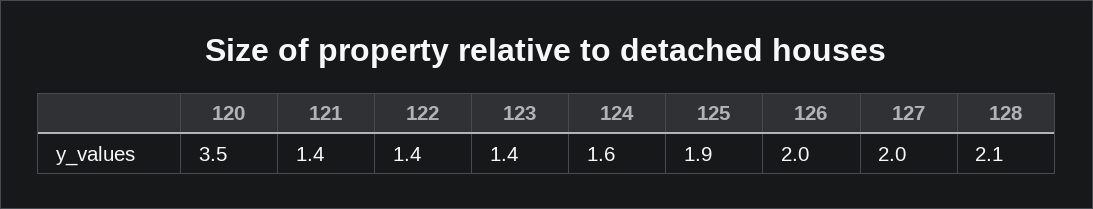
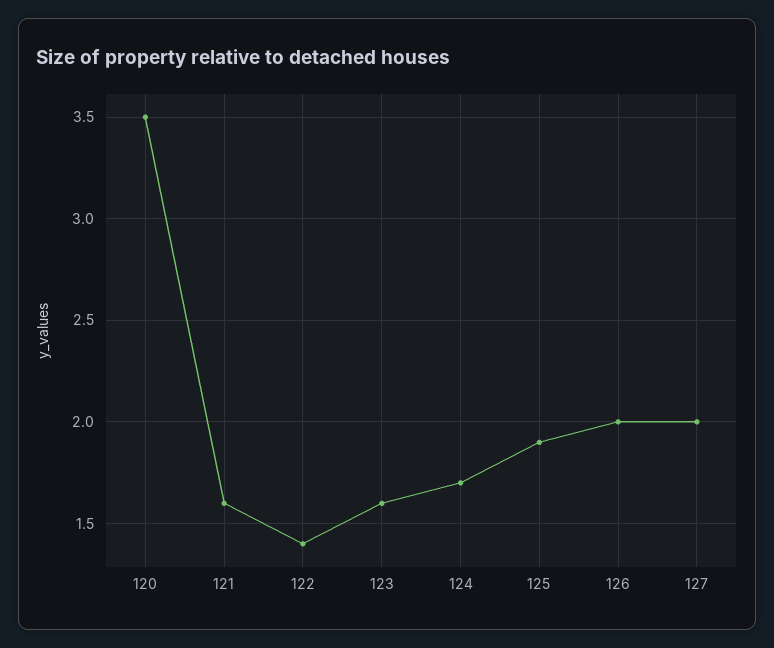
121: 1.4 -> 1.6
123: 1.4 -> 1.6
124: 1.6 -> 1.7
128: 2.1 -> none

